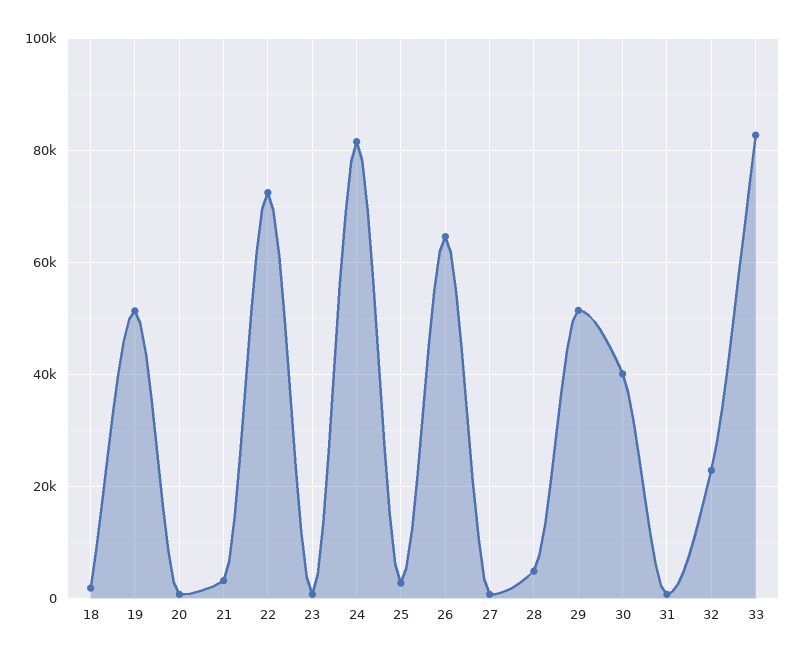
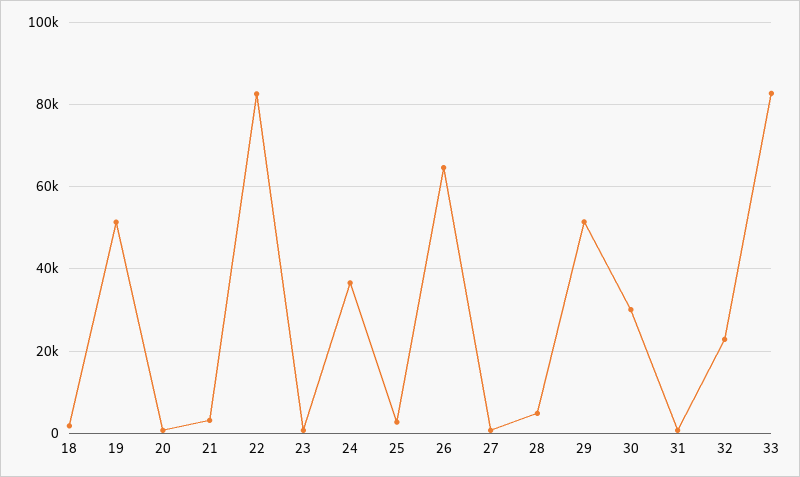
22: 72000 -> 82000
24: 82000 -> 36000
30: 40000 -> 30000

